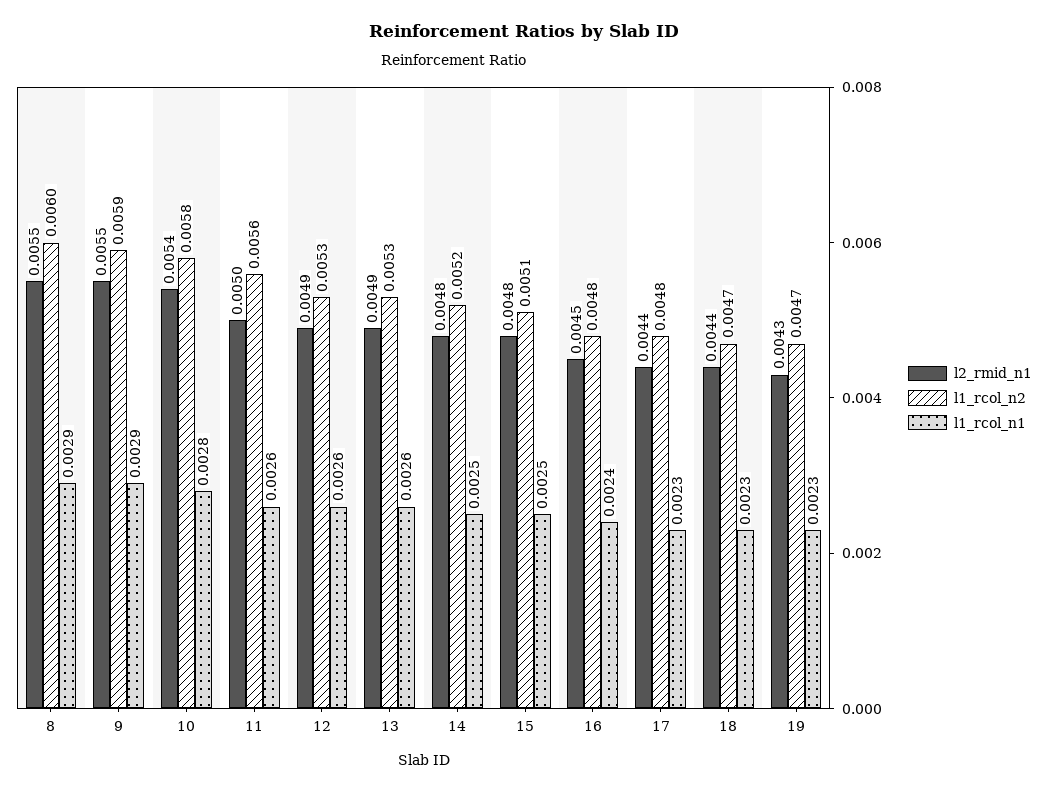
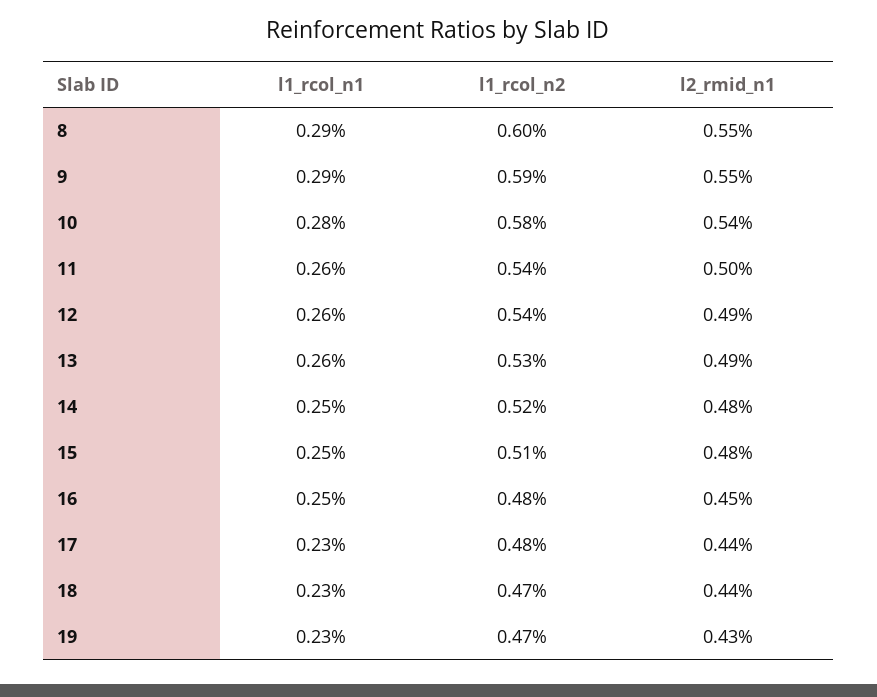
l1_rcol_n2, 11: 0.0056 -> 0.0054
l1_rcol_n2, 12: 0.0053 -> 0.0054
l1_rcol_n1, 16: 0.0024 -> 0.0025

